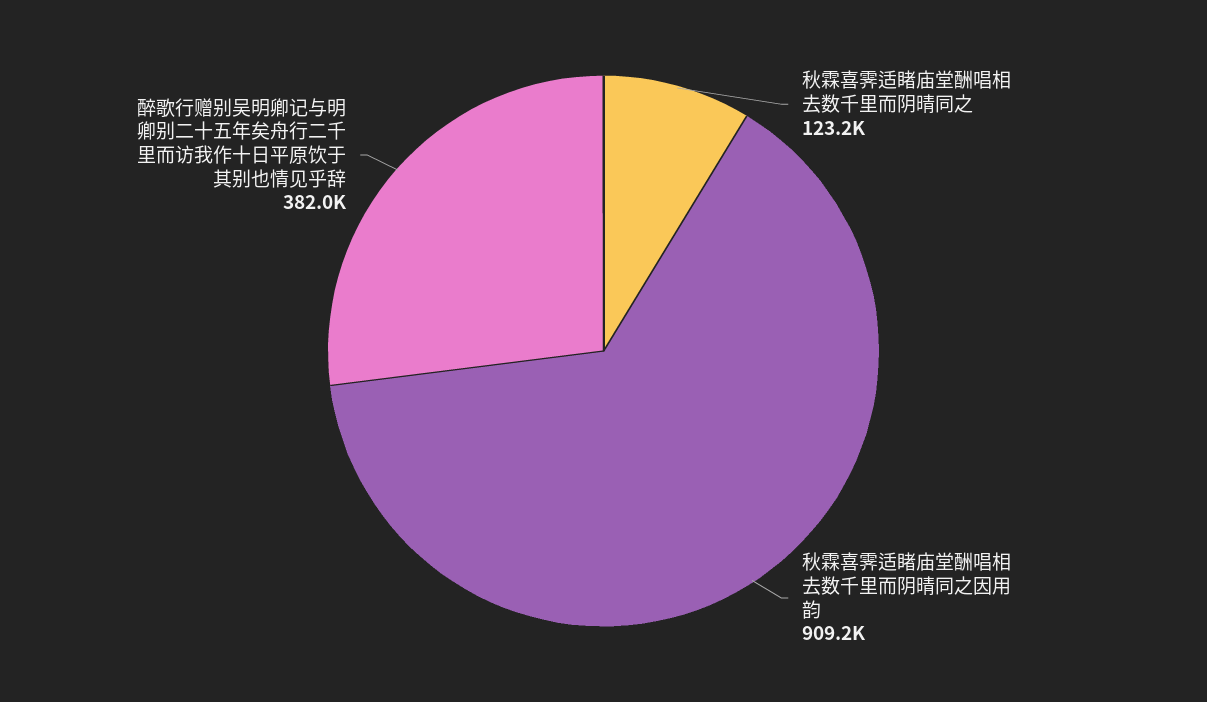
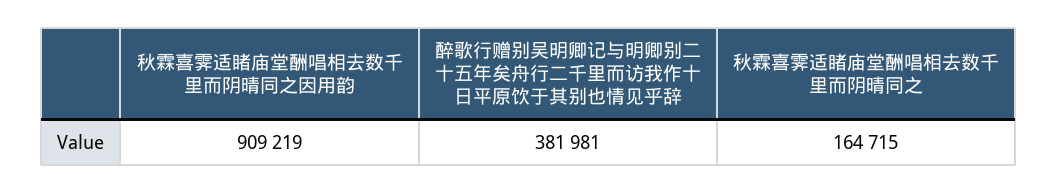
秋霖喜霁适睹庙堂酬唱相去数千里而阴晴同之: 123200 -> 164715

